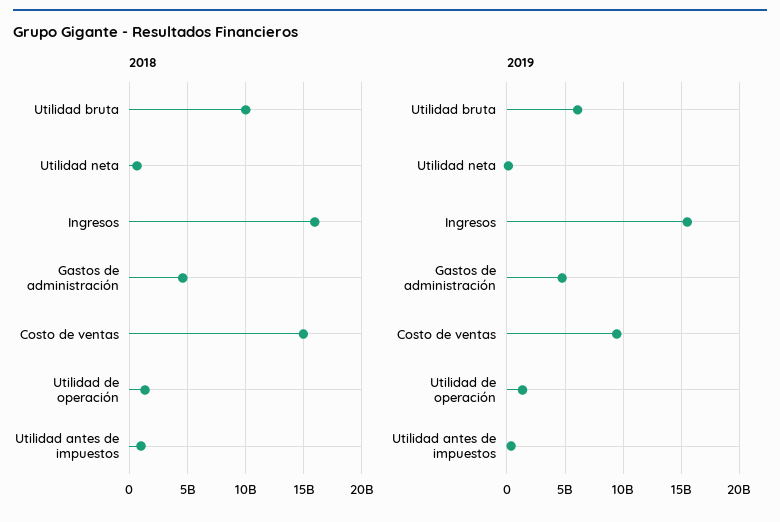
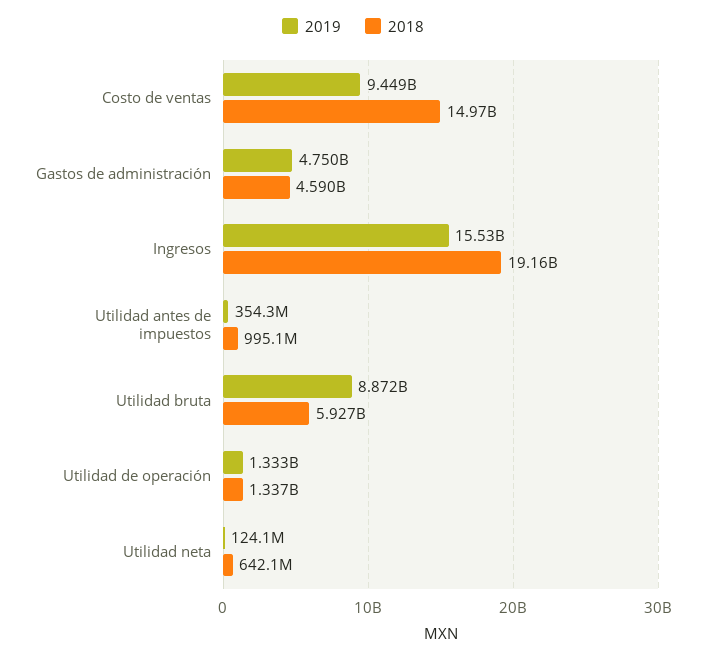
2018, Utilidad bruta: 10000000000 -> 5927000000
2018, Ingresos: 16000000000 -> 19160000000
2019, Utilidad bruta: 6000000000 -> 8872000000

